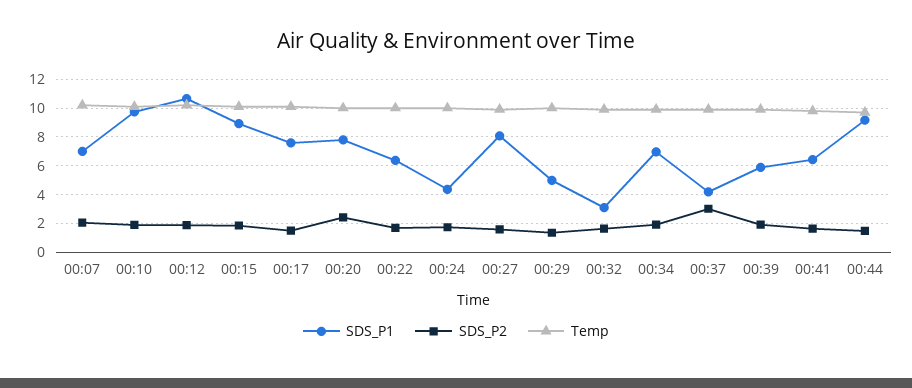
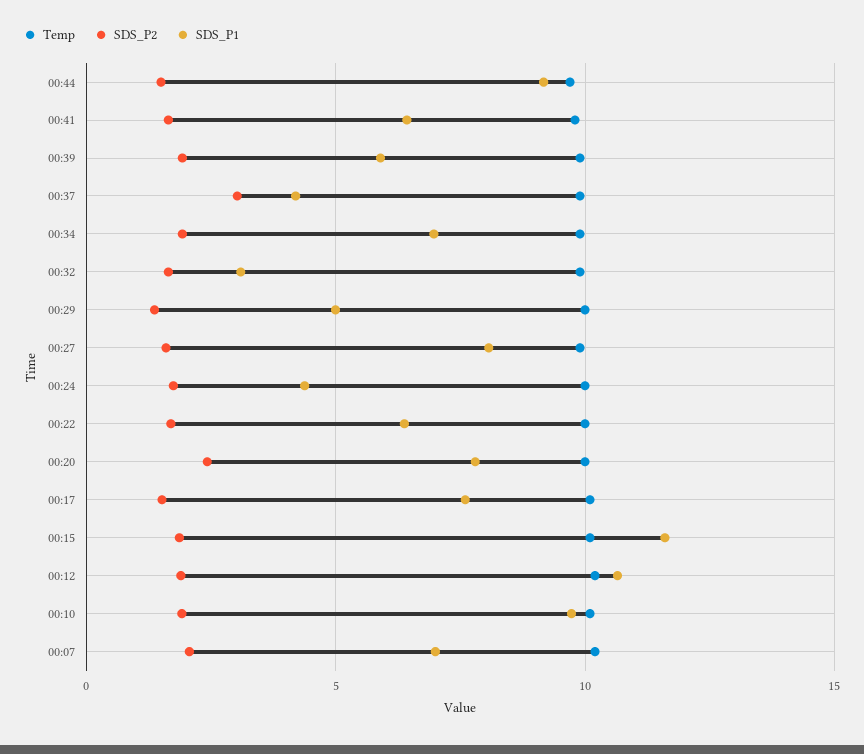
SDS_P1, 00:15: 9 -> 11.5

